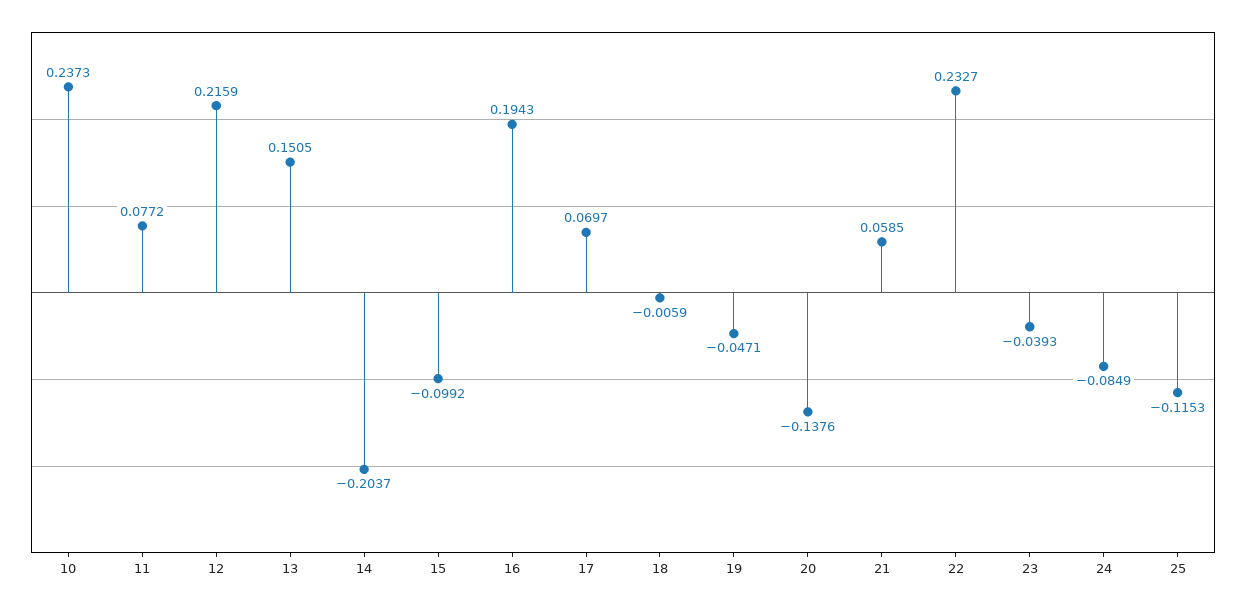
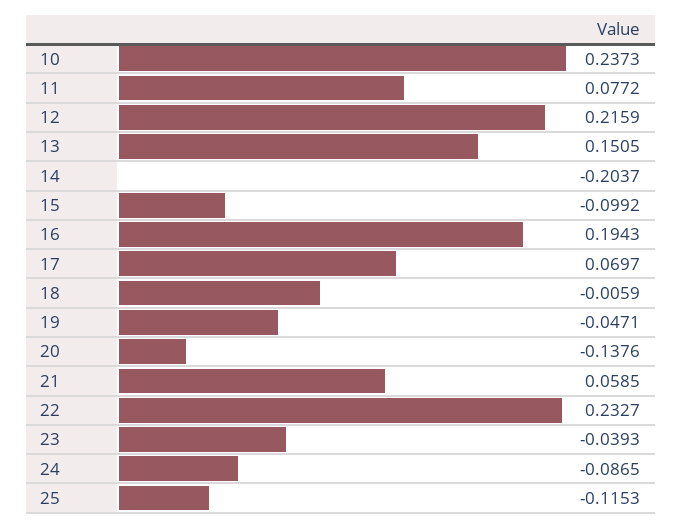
24: -0.0849 -> -0.0865

